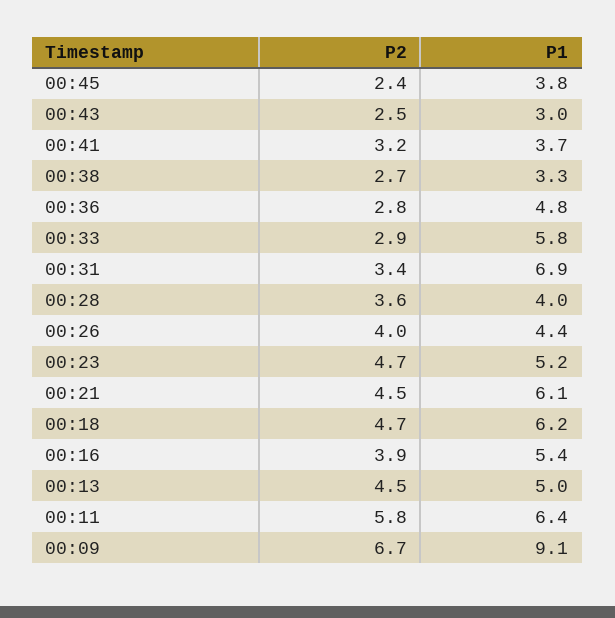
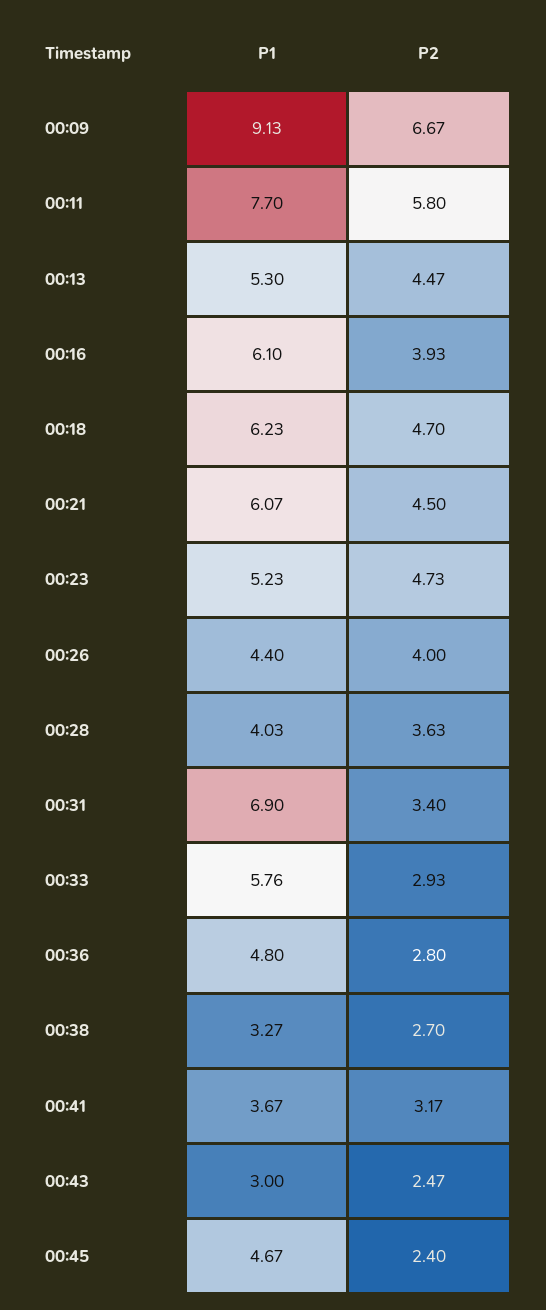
P1, 00:45: 3.8 -> 4.67
P1, 00:16: 5.4 -> 6.1
P1, 00:13: 5 -> 5.3
P1, 00:11: 6.4 -> 7.7

